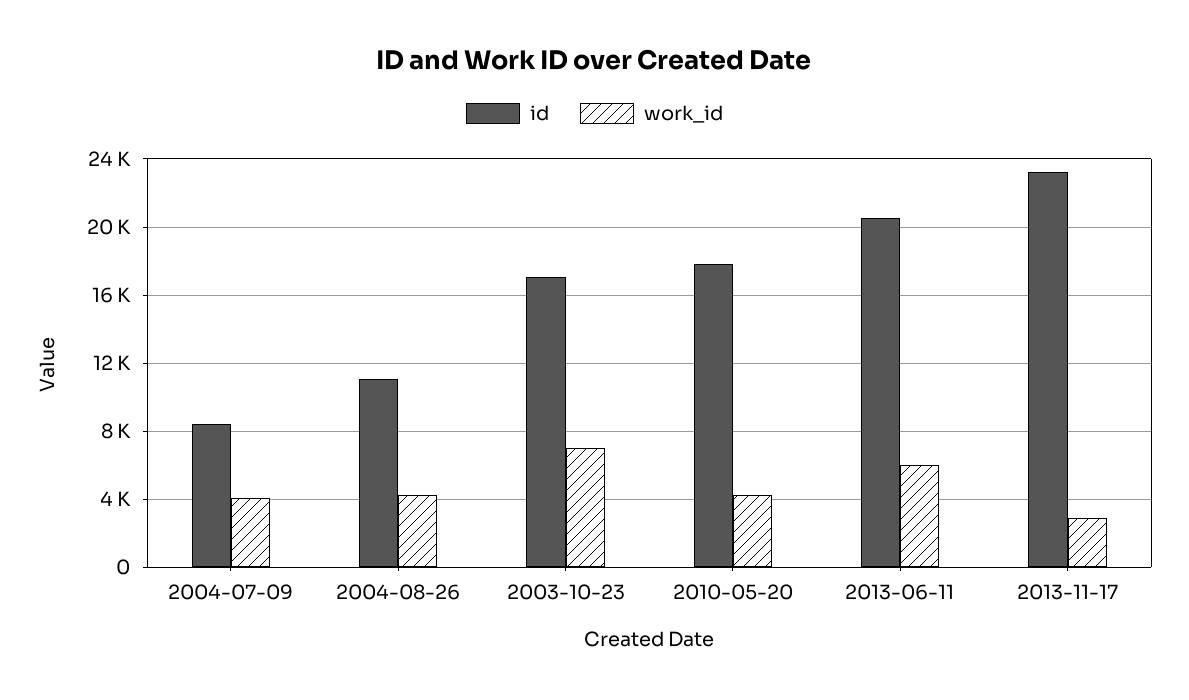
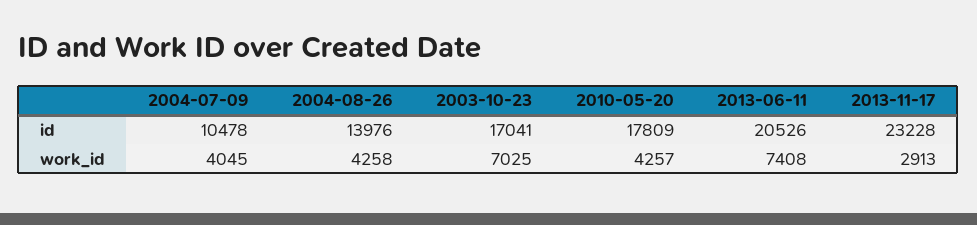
id, 2004-07-09: 8500 -> 10478
id, 2004-08-26: 11000 -> 13976
work_id, 2013-06-11: 6000 -> 7408

